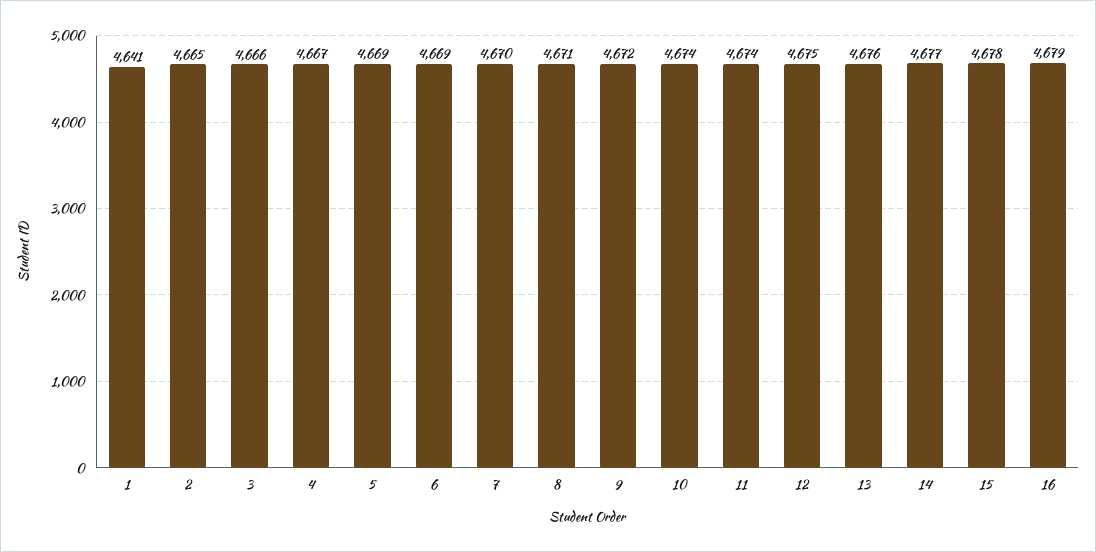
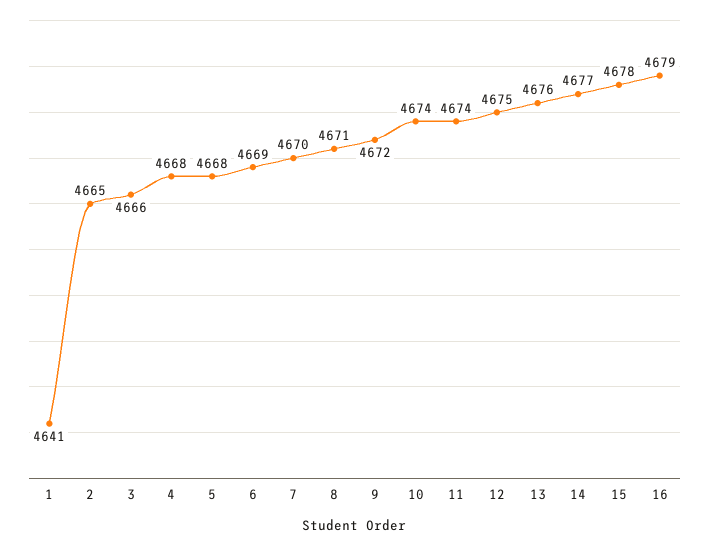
4: 4667 -> 4668
5: 4669 -> 4668

